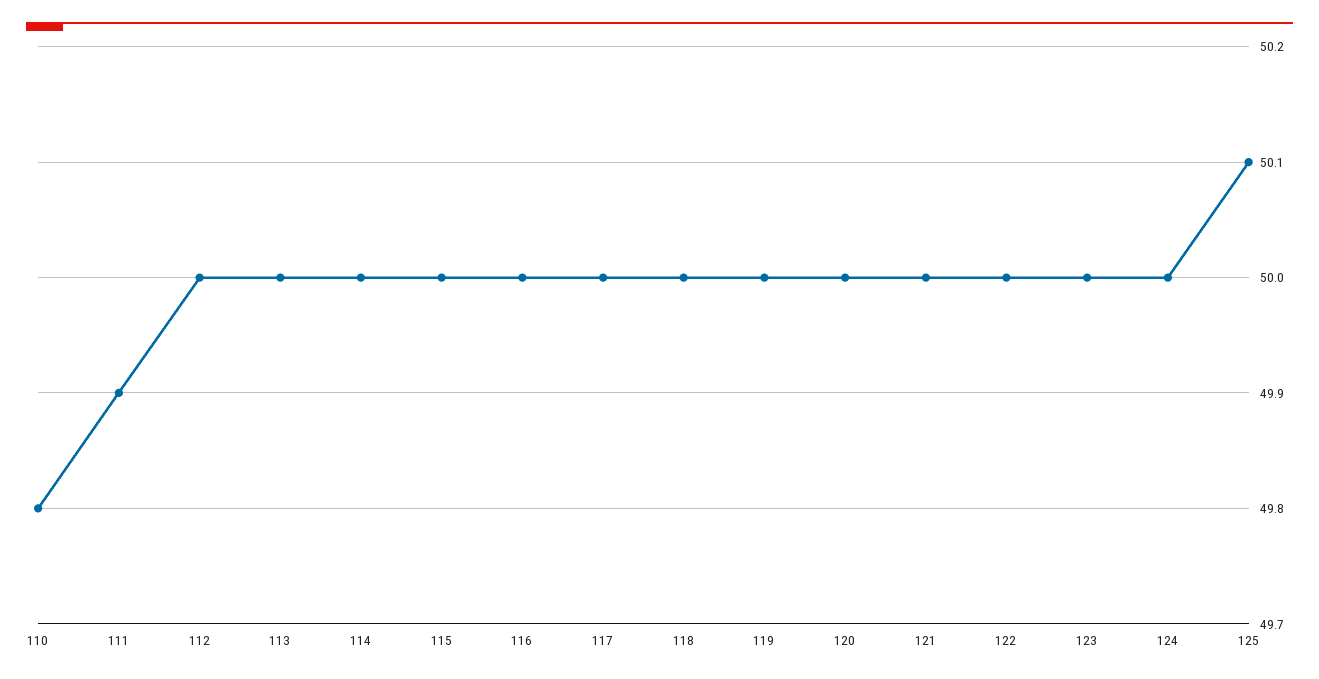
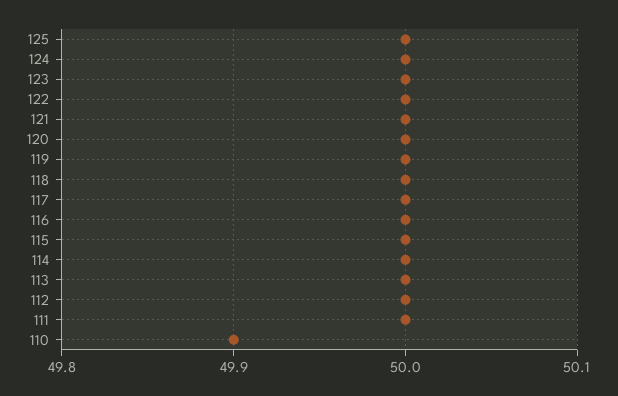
110: 49.8 -> 49.9
111: 49.9 -> 50
125: 50.1 -> 50

